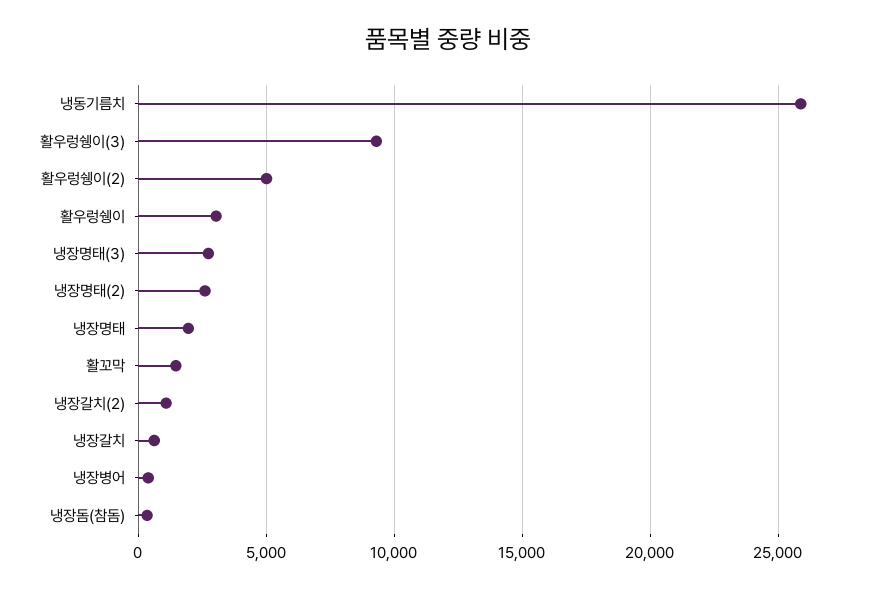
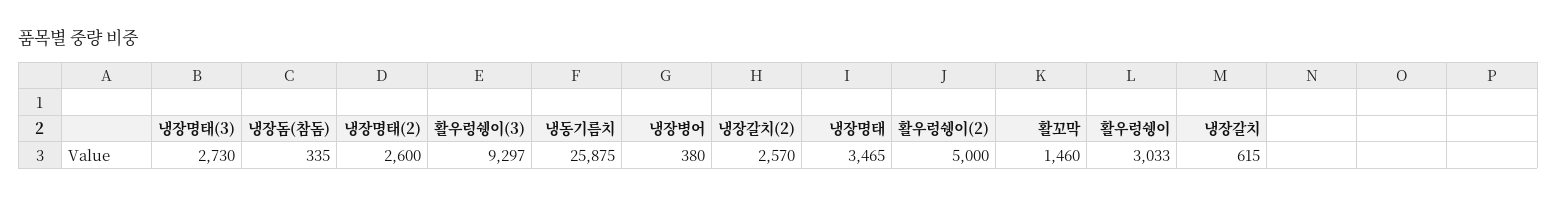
냉장명태: 2000 -> 3465
냉장갈치(2): 1000 -> 2570

